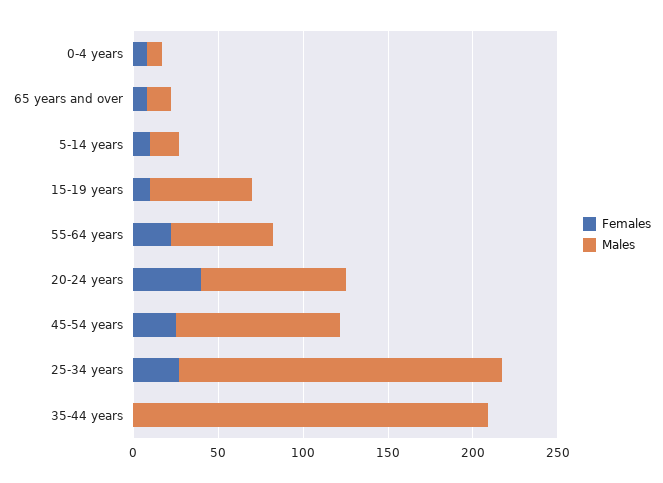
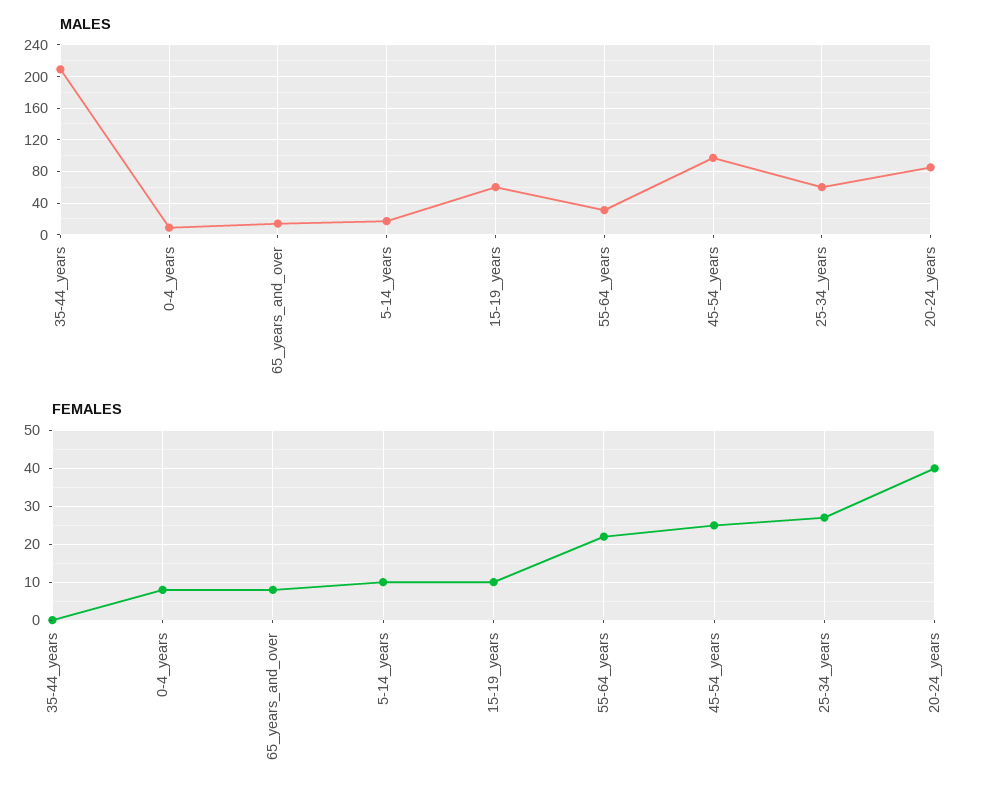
Males, 55-64 years: 60 -> 30
Males, 25-34 years: 190 -> 60

